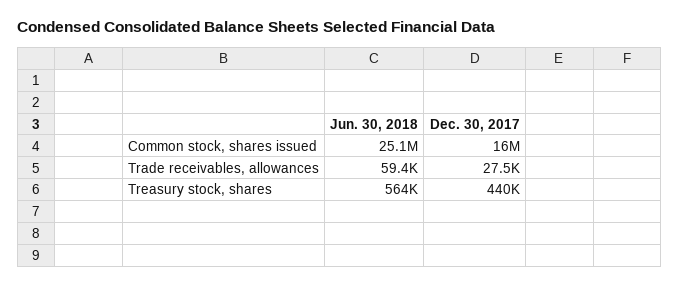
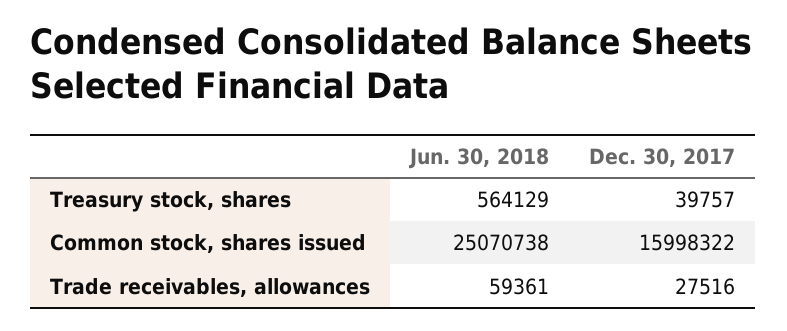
Dec. 30, 2017, Treasury stock, shares: 440000 -> 39757

